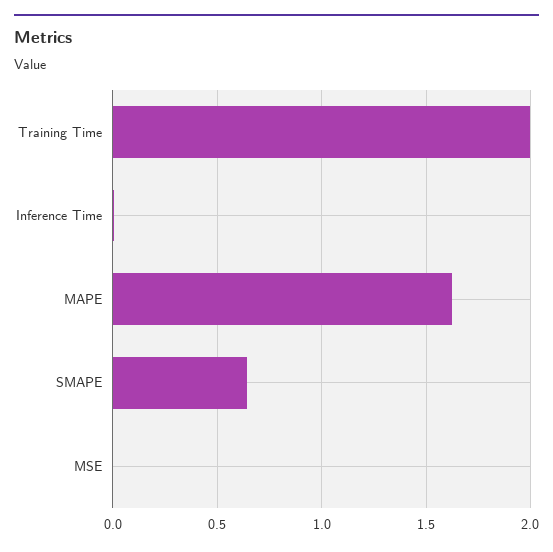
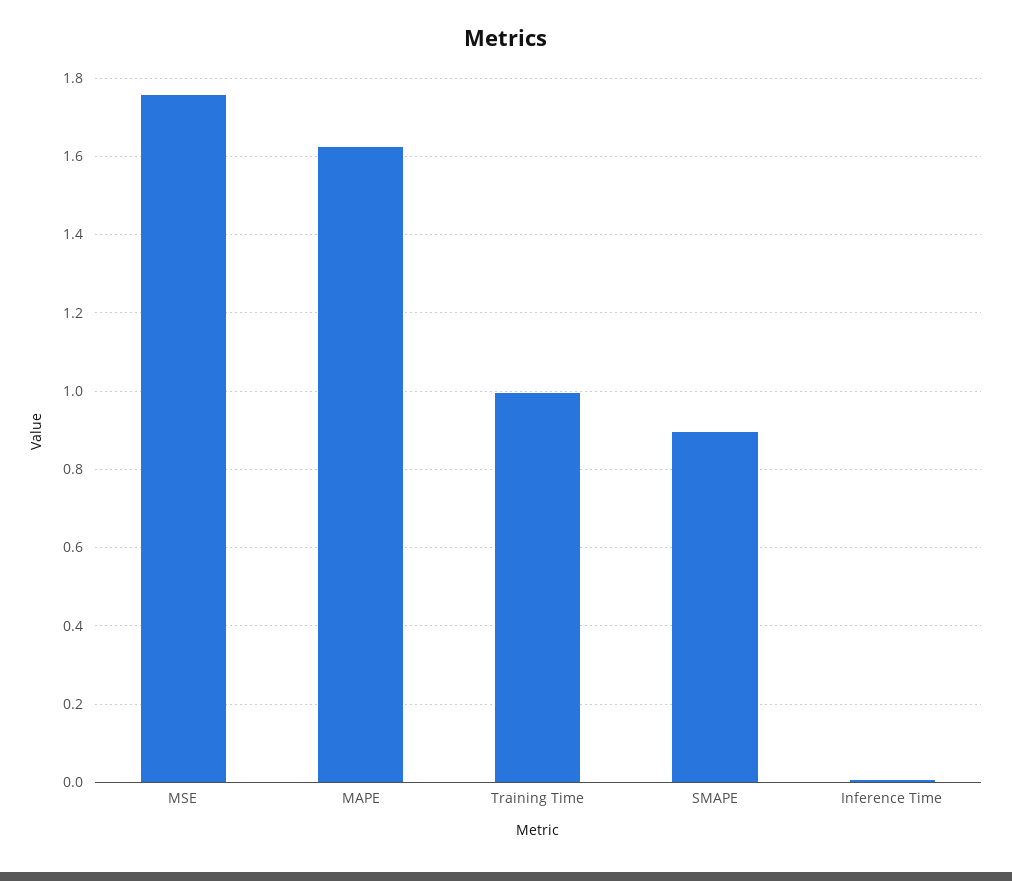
Training Time: 2 -> 1
SMAPE: 0.65 -> 0.9
MSE: 0 -> 1.76

